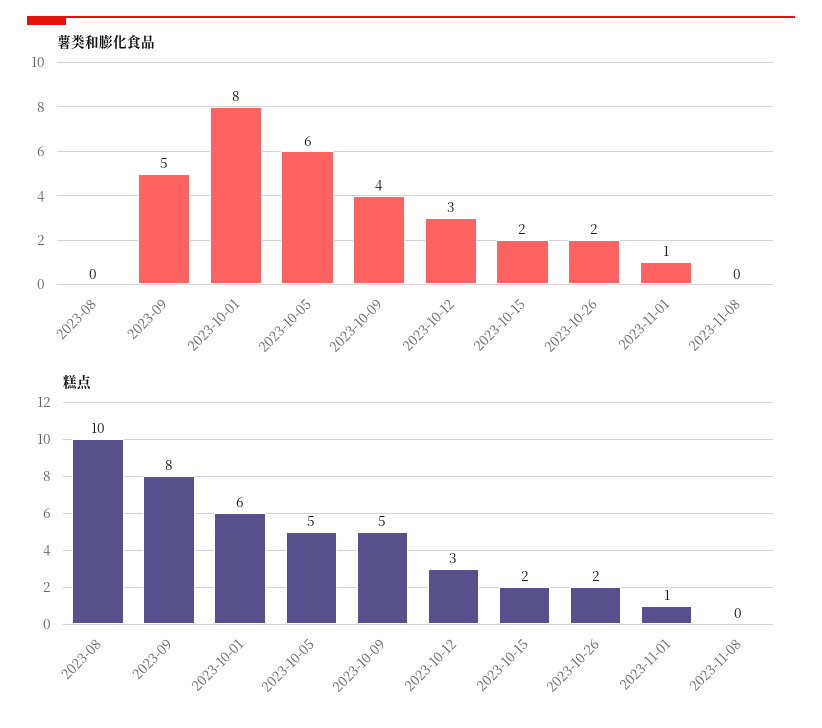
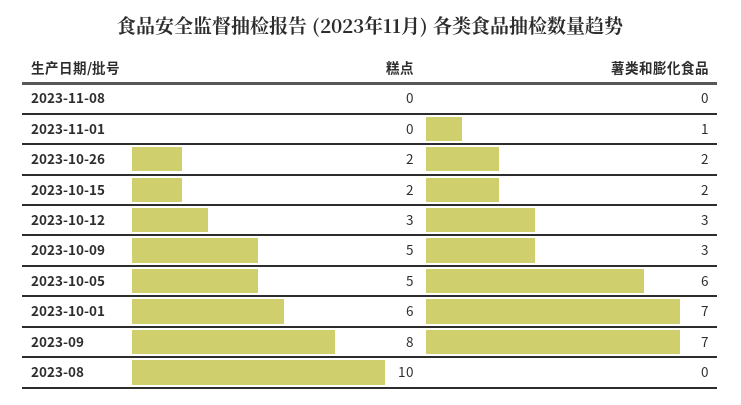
薯类和膨化食品, 2023-09: 5 -> 7
薯类和膨化食品, 2023-10-01: 8 -> 7
薯类和膨化食品, 2023-10-09: 4 -> 3
糕点, 2023-11-01: 1 -> 0

